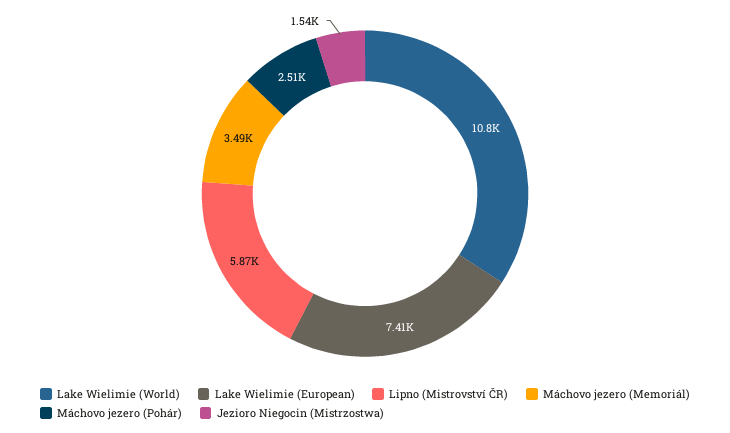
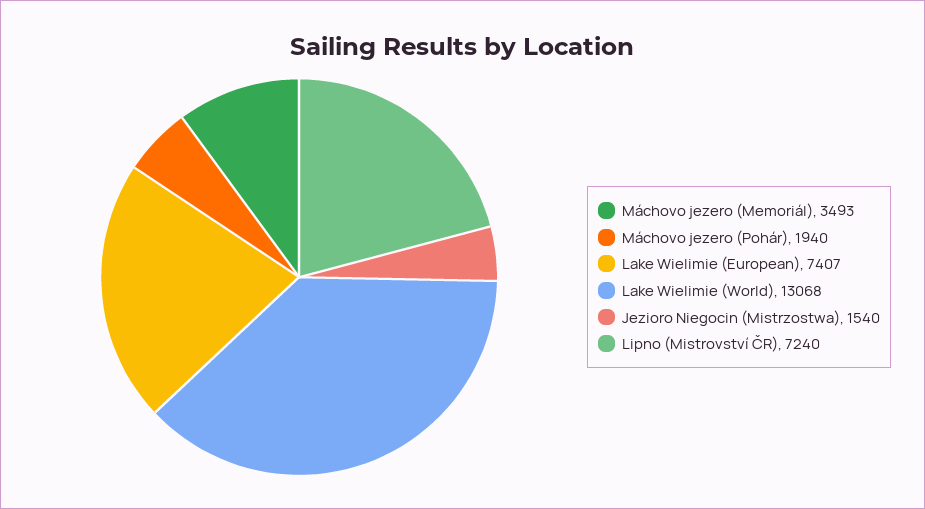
Lake Wielimie (World): 10800 -> 13068
Lipno (Mistrovství ČR): 5870 -> 7240
Máchovo jezero (Pohár): 2510 -> 1940

